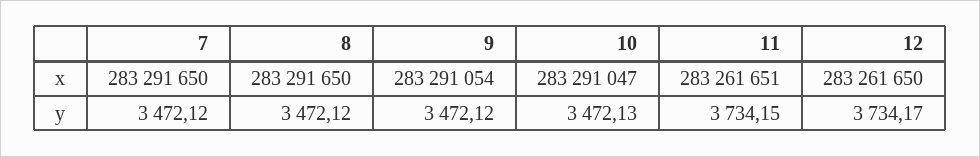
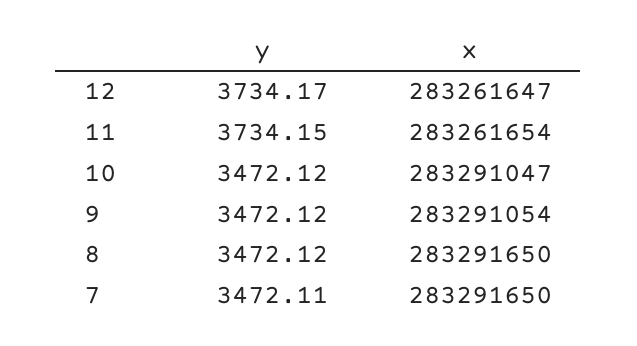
11, x: 283261651 -> 283261654
12, x: 283261650 -> 283261647
7, y: 3472.12 -> 3472.11
10, y: 3472.13 -> 3472.12

